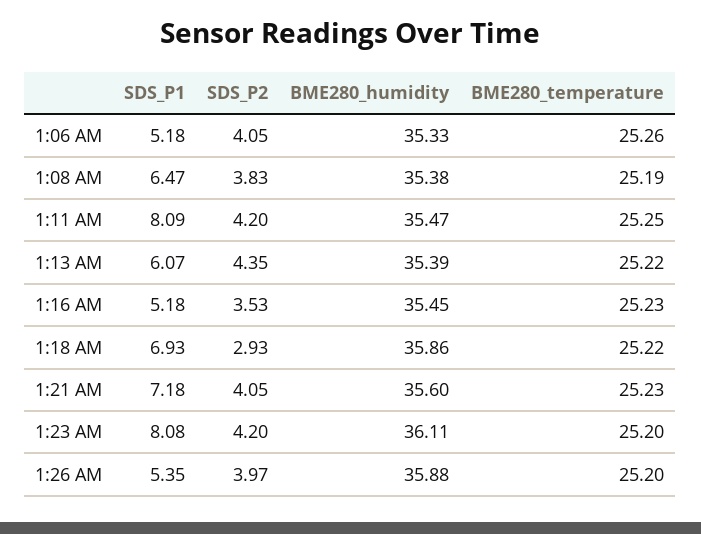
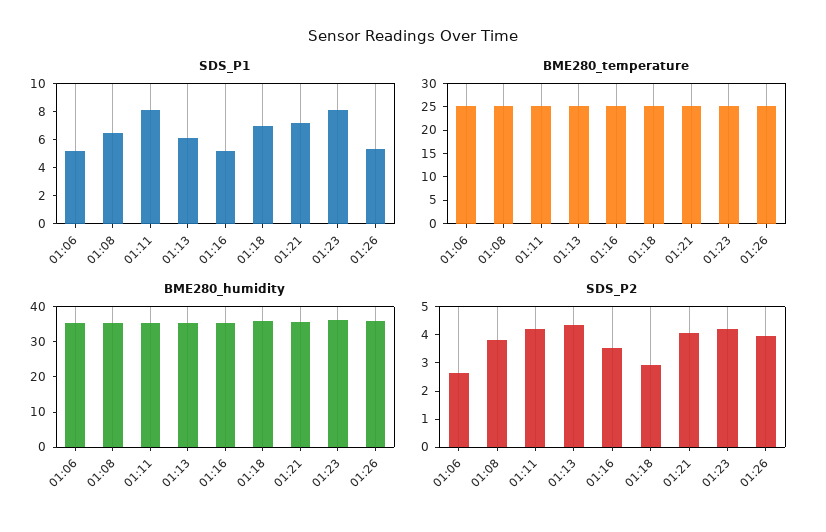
SDS_P2, 1:06 AM: 4.05 -> 2.5

